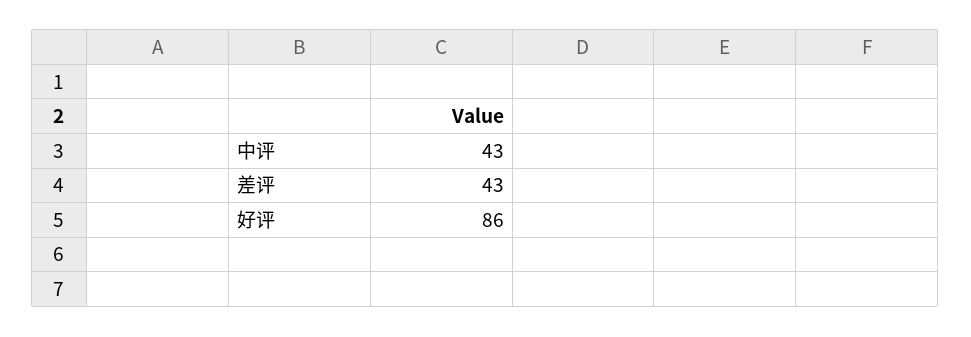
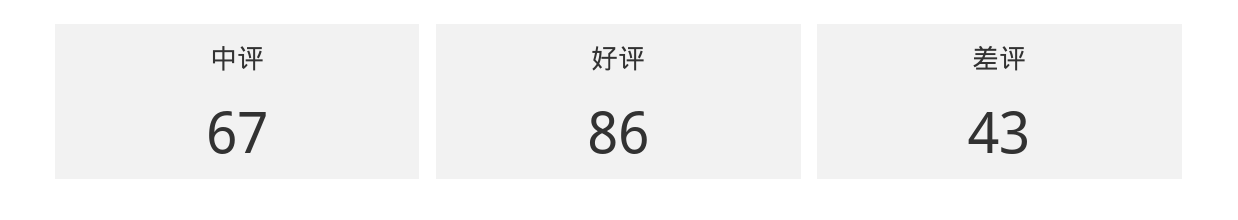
中评: 43 -> 67

